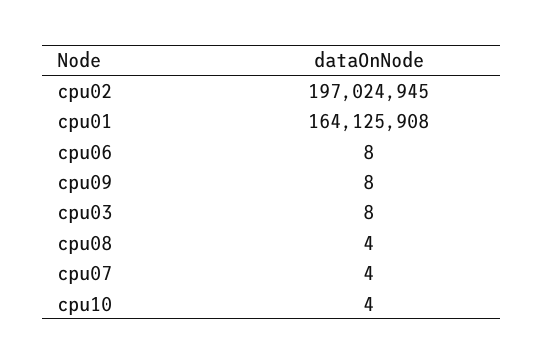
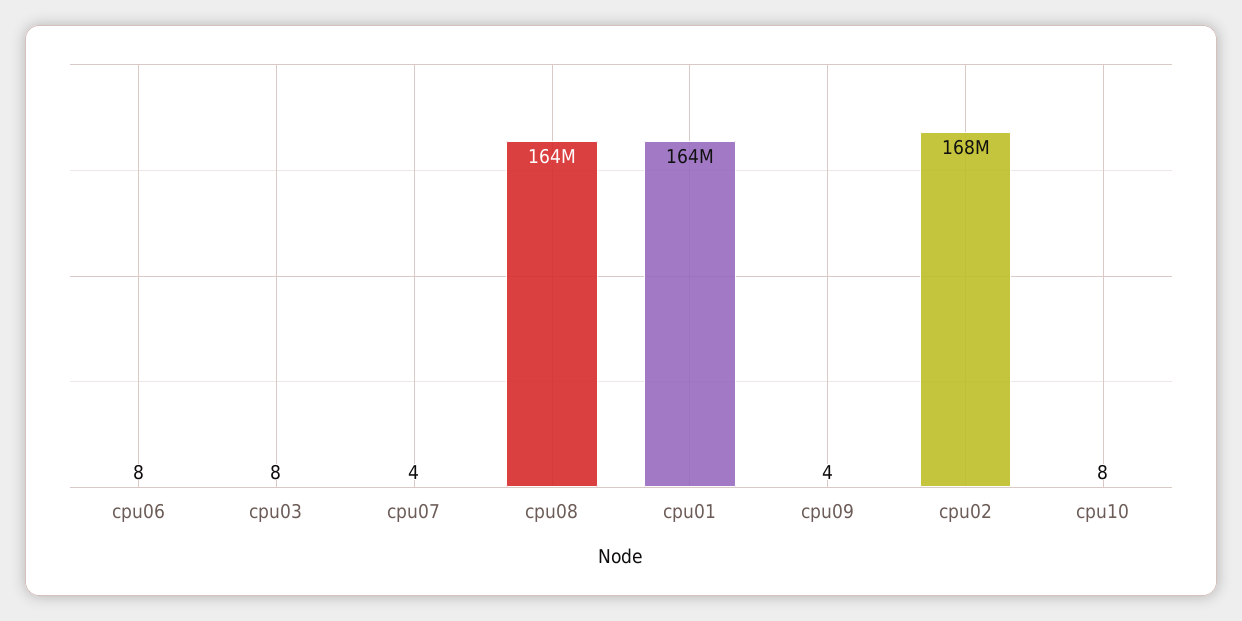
cpu02: 197024945 -> 168000000
cpu09: 8 -> 4
cpu08: 4 -> 164000000
cpu10: 4 -> 8

